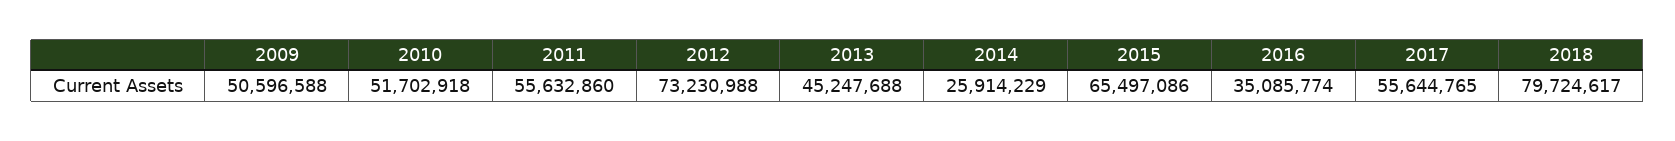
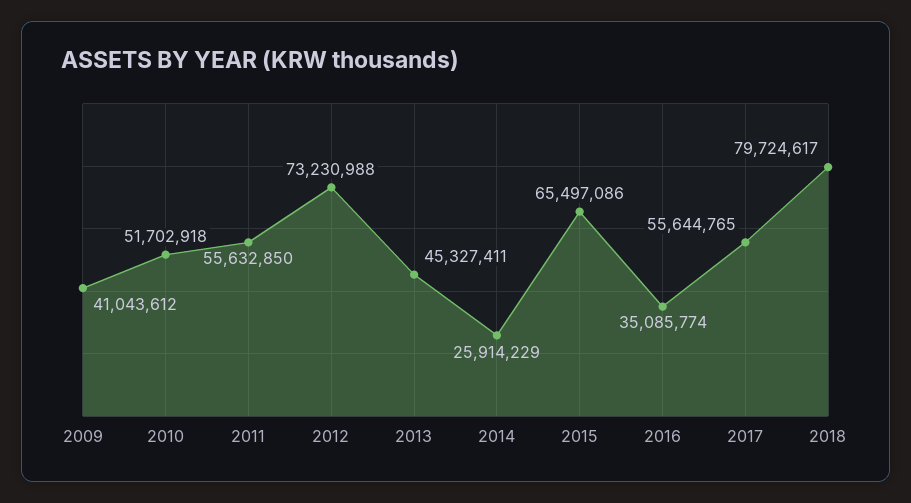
2009: 50596588 -> 41043612
2011: 55632860 -> 55632850
2013: 45247688 -> 45327411

